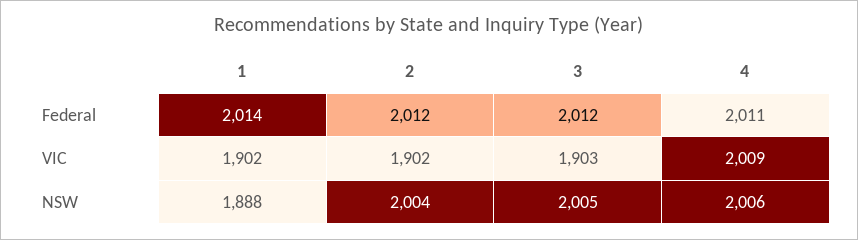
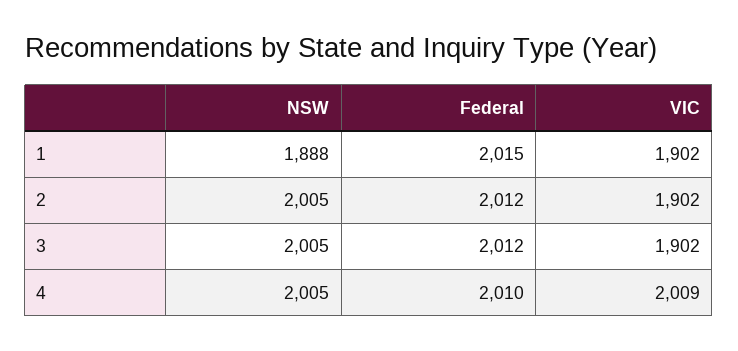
1, Federal: 2014 -> 2015
4, Federal: 2011 -> 2010
3, VIC: 1903 -> 1902
2, NSW: 2004 -> 2005
4, NSW: 2006 -> 2005

